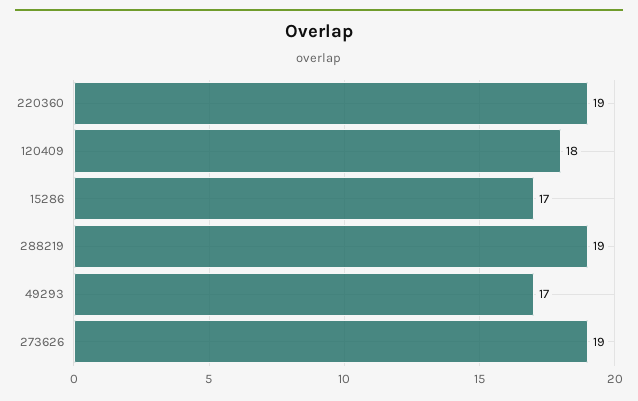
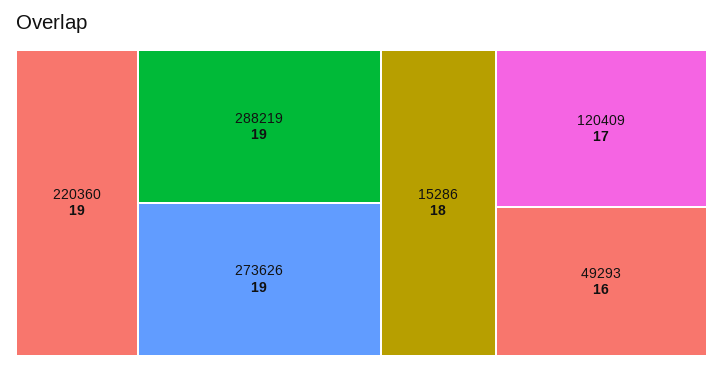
120409: 18 -> 17
15286: 17 -> 18
49293: 17 -> 16

